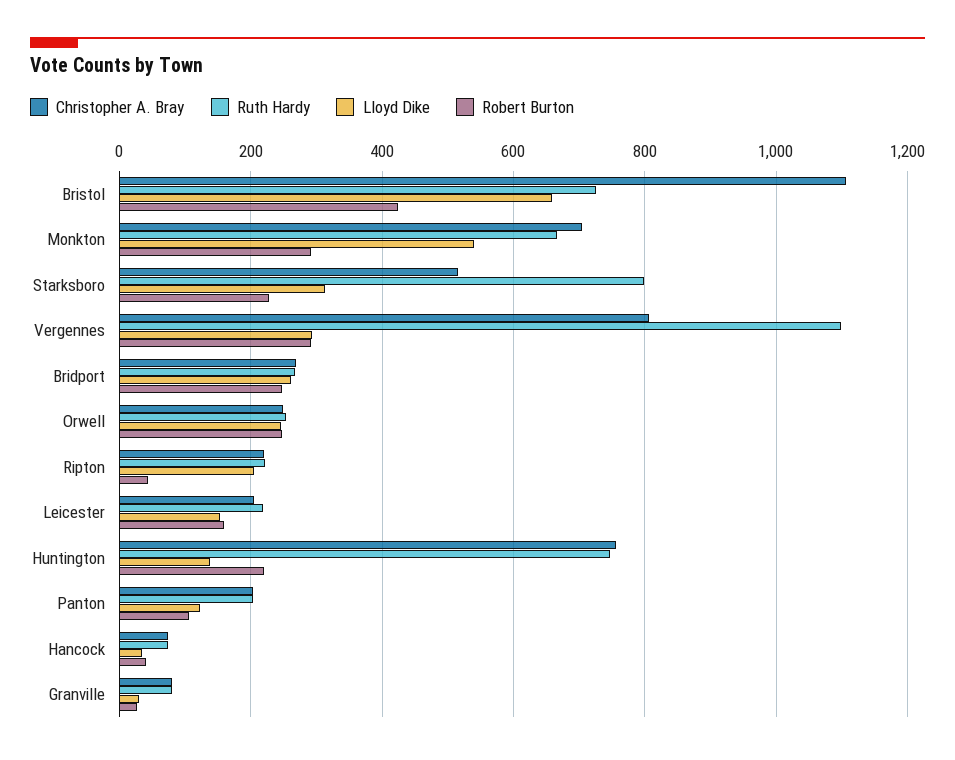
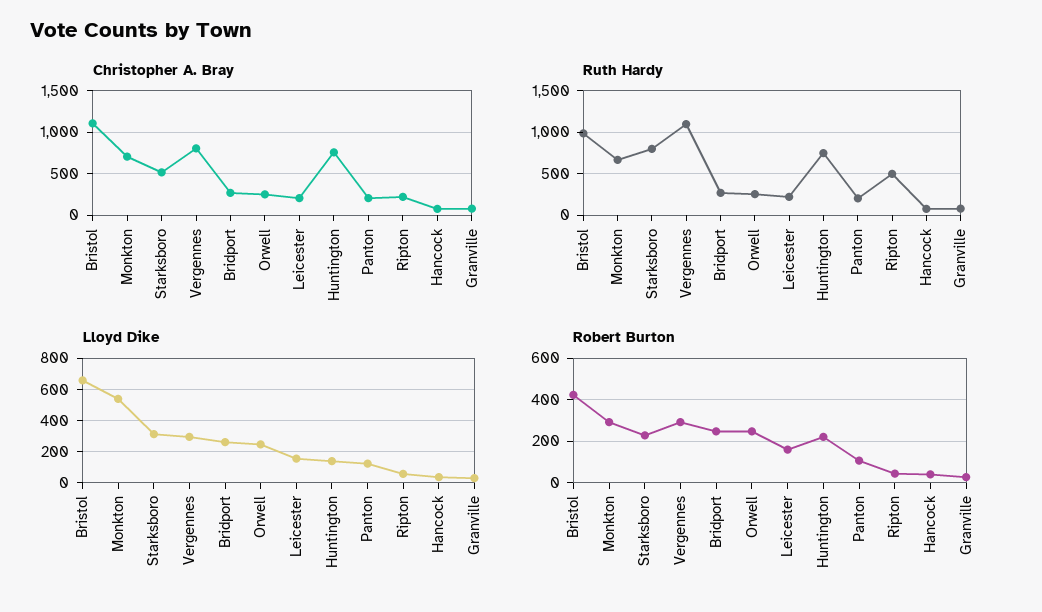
Ruth Hardy, Bristol: 720 -> 1000
Ruth Hardy, Ripton: 220 -> 500
Lloyd Dike, Ripton: 200 -> 50

